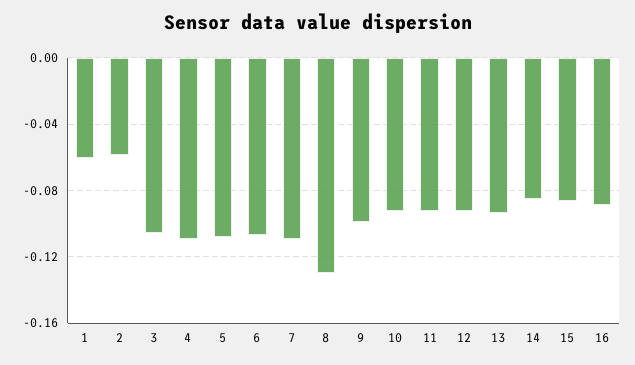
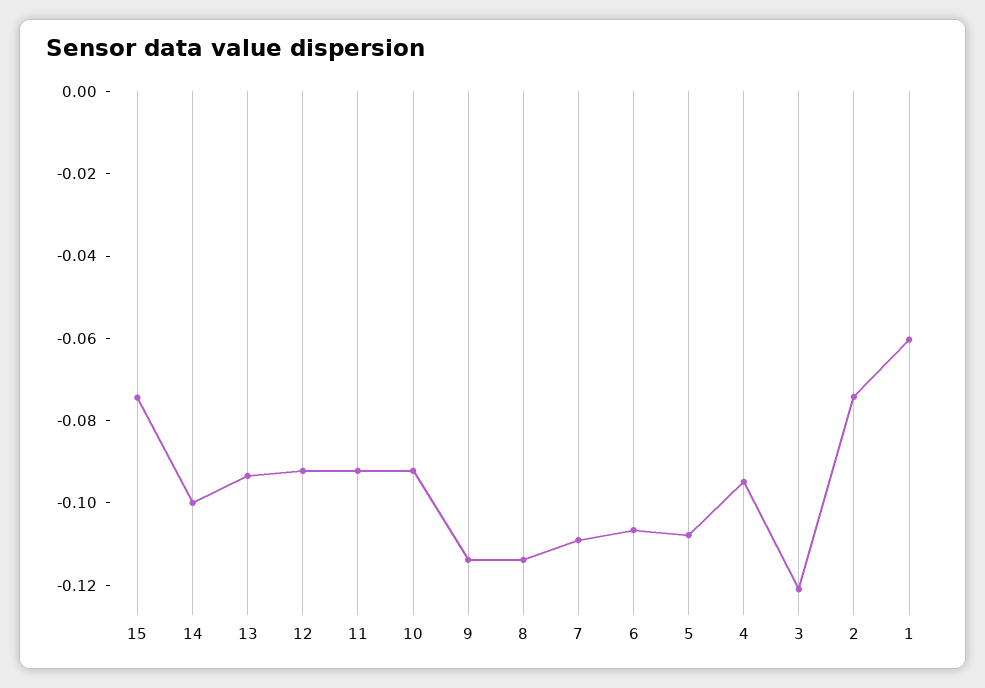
2: -0.06 -> -0.075
3: -0.105 -> -0.12
4: -0.11 -> -0.095
8: -0.13 -> -0.115
9: -0.1 -> -0.115
14: -0.085 -> -0.1
15: -0.085 -> -0.075
16: -0.09 -> none

